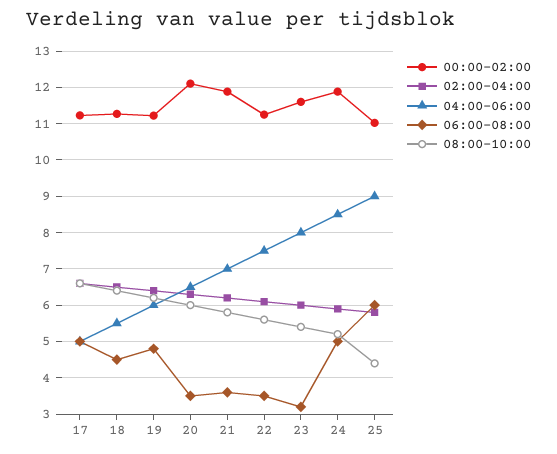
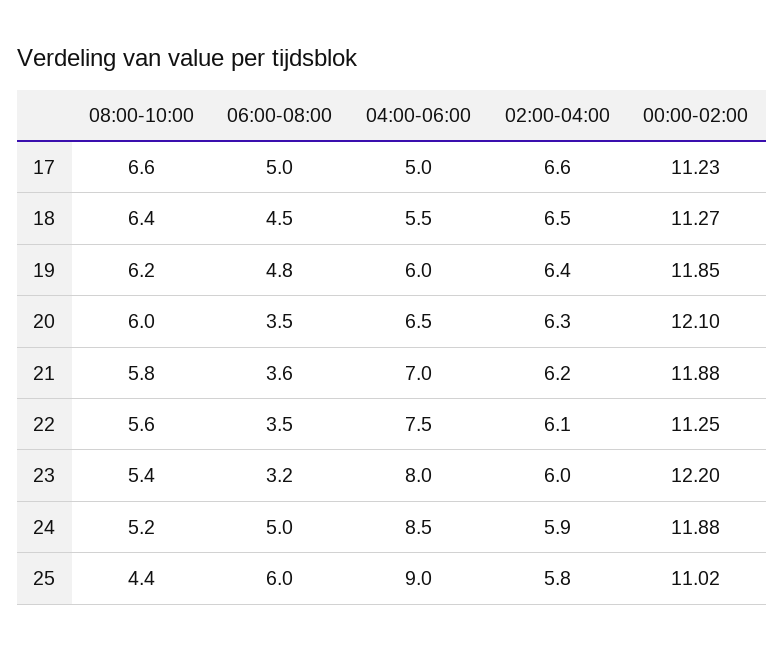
00:00-02:00, 19: 11.2 -> 11.85
00:00-02:00, 23: 11.6 -> 12.2

